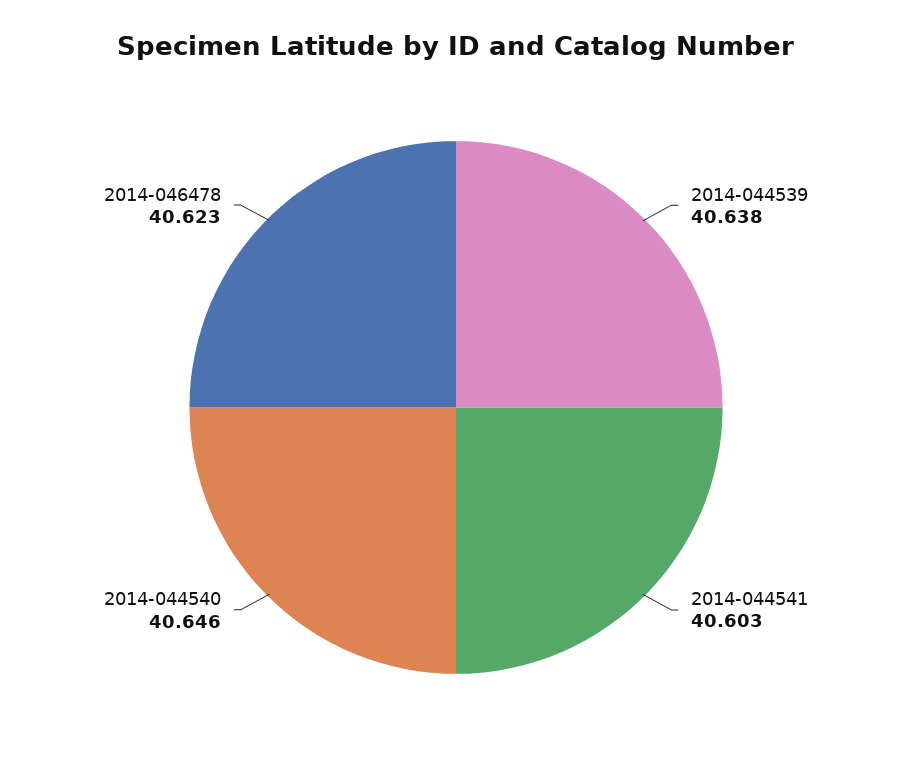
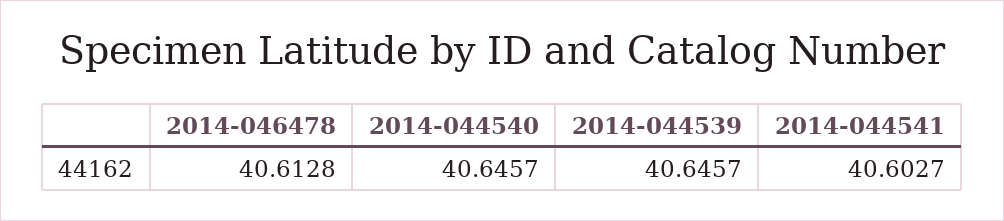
2014-044539: 40.638 -> 40.6457
2014-046478: 40.623 -> 40.6128

